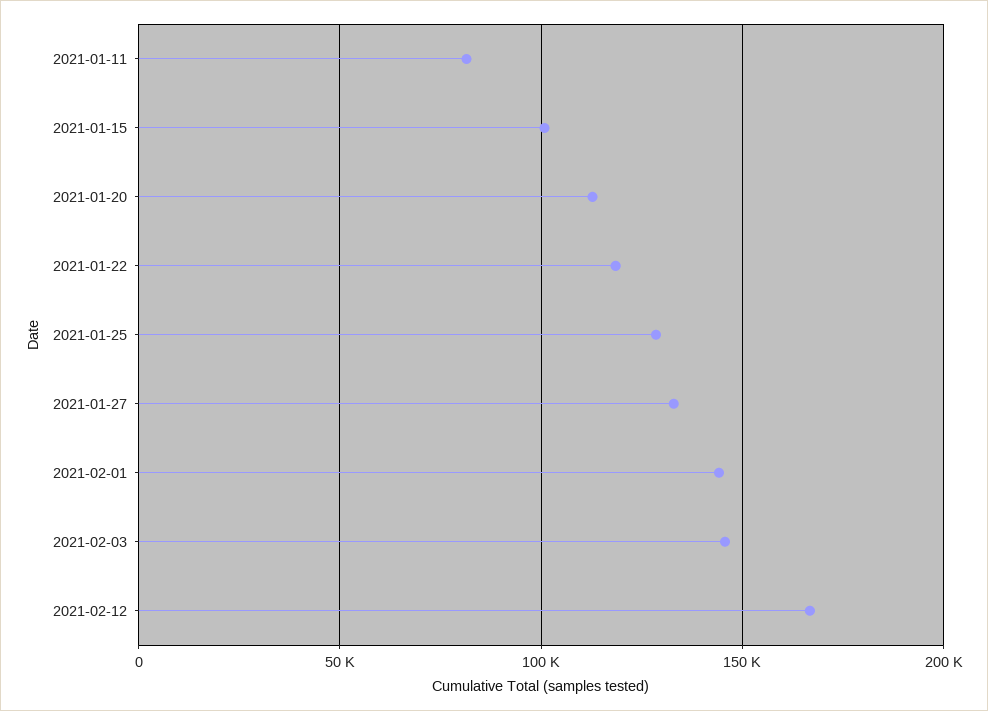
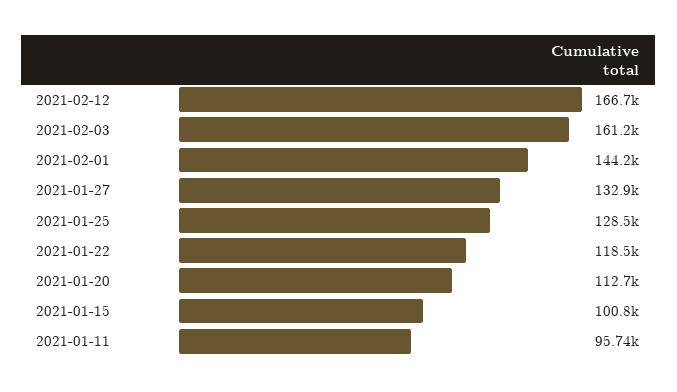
2021-01-11: 80000 -> 95740
2021-02-03: 145000 -> 161200

